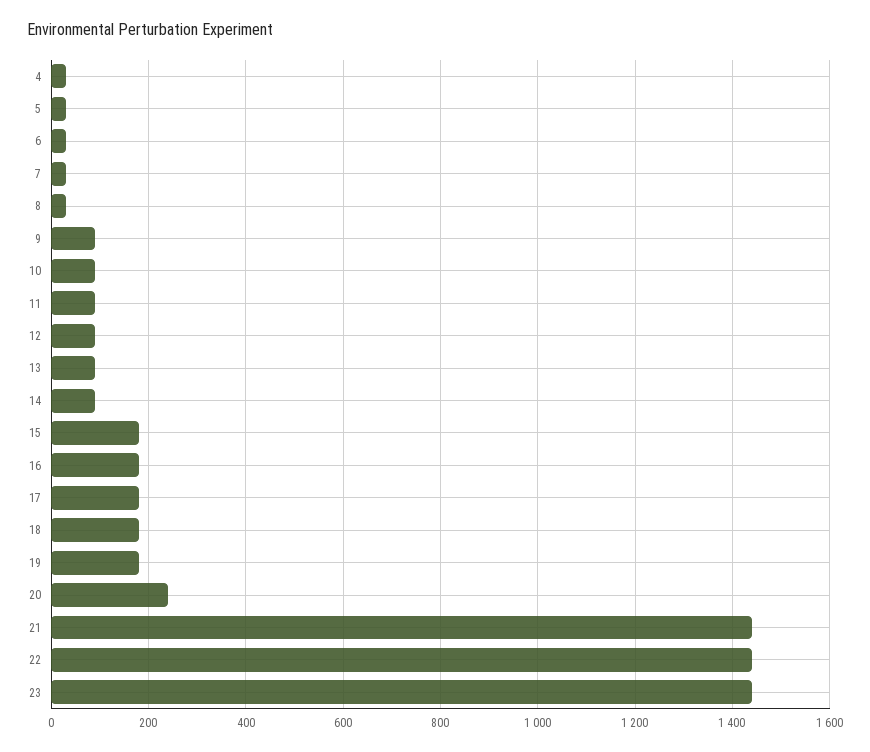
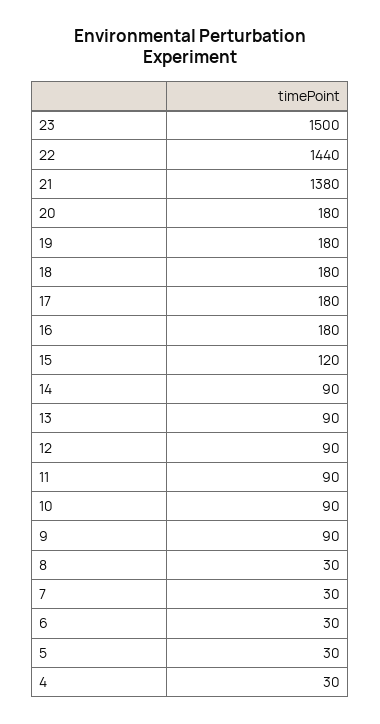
15: 180 -> 120
20: 240 -> 180
21: 1440 -> 1380
23: 1440 -> 1500

